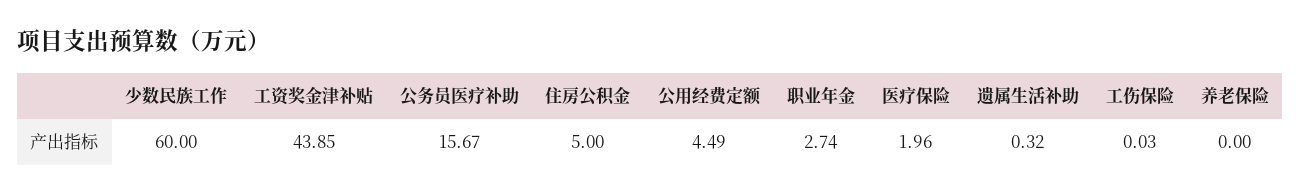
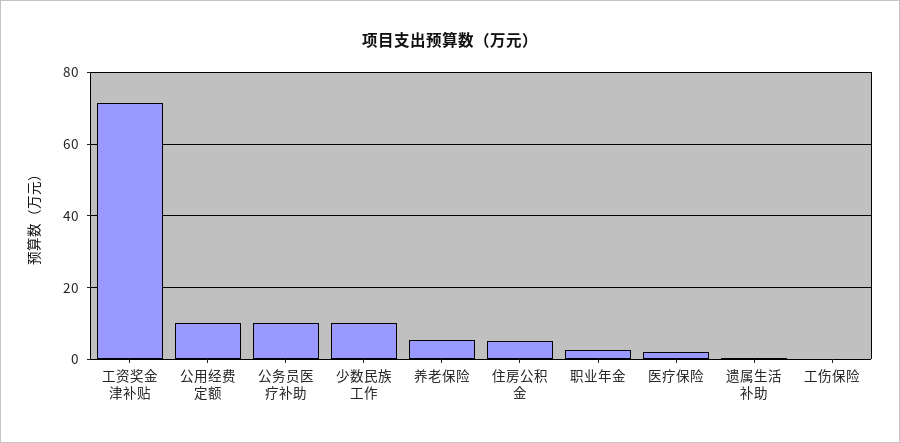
少数民族工作: 60 -> 10
工资奖金津补贴: 43.85 -> 72
公务员医疗补助: 15.67 -> 10
公用经费定额: 4.49 -> 10
养老保险: 0 -> 6

